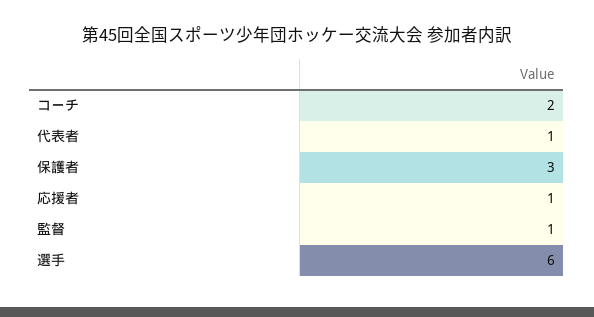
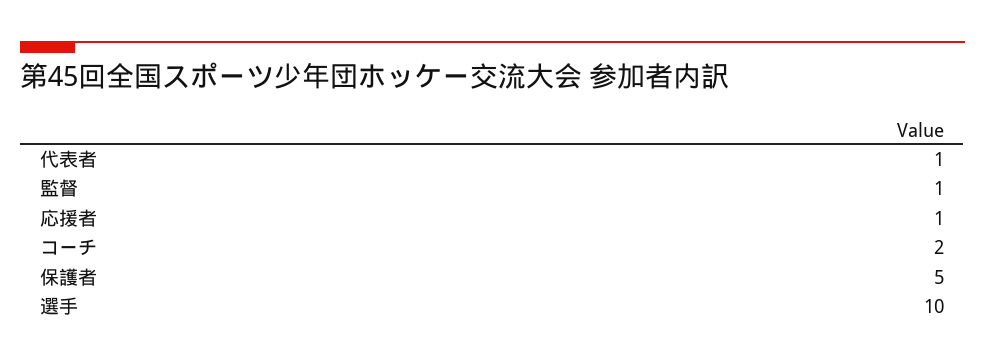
保護者: 3 -> 5
選手: 6 -> 10

